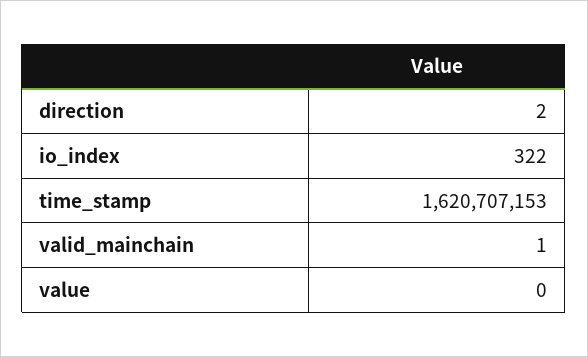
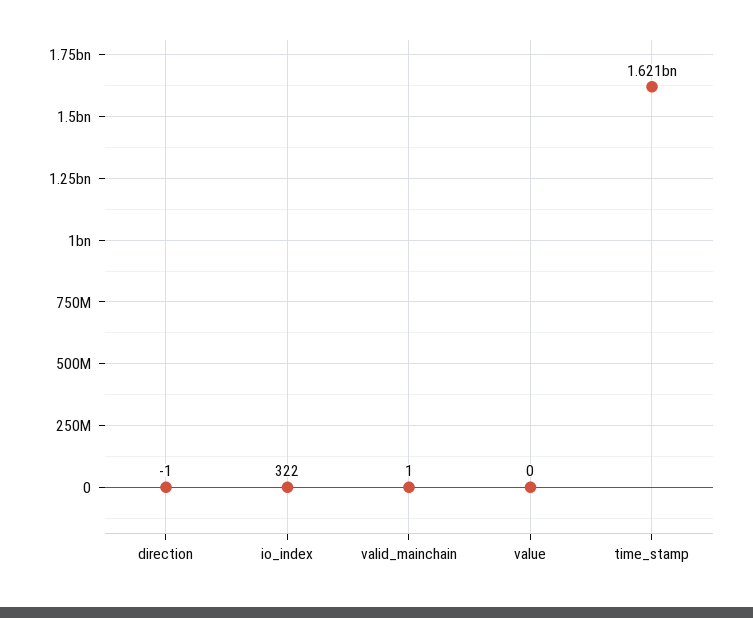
direction: 2 -> -1

